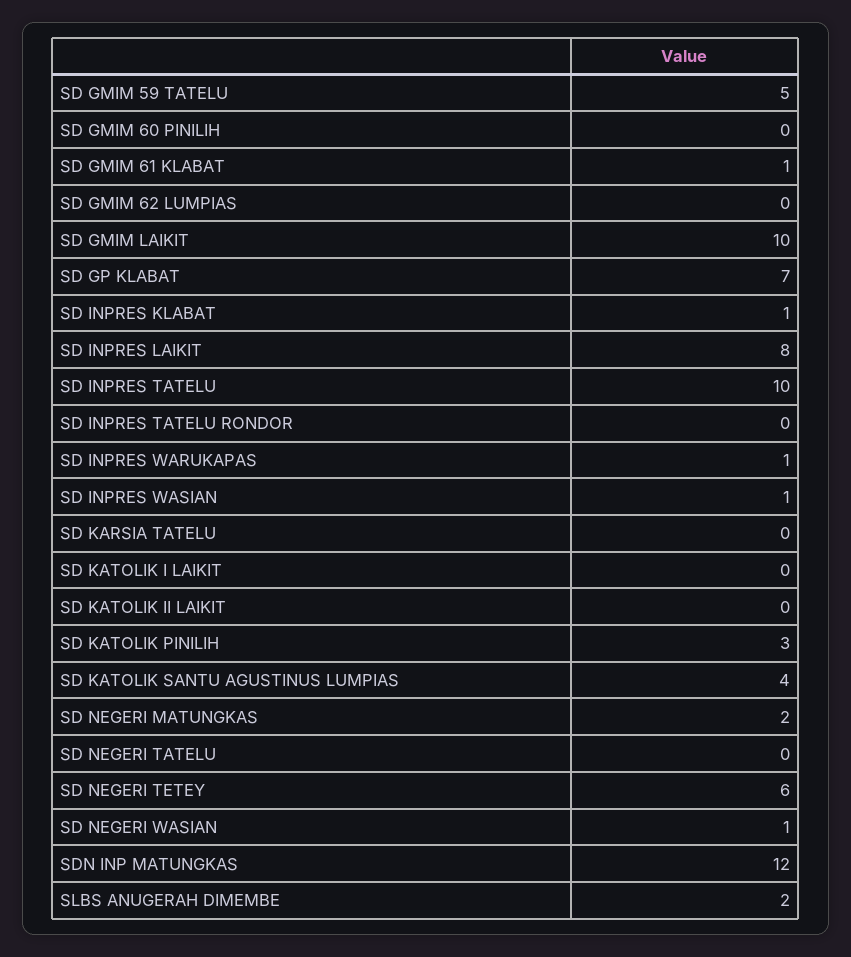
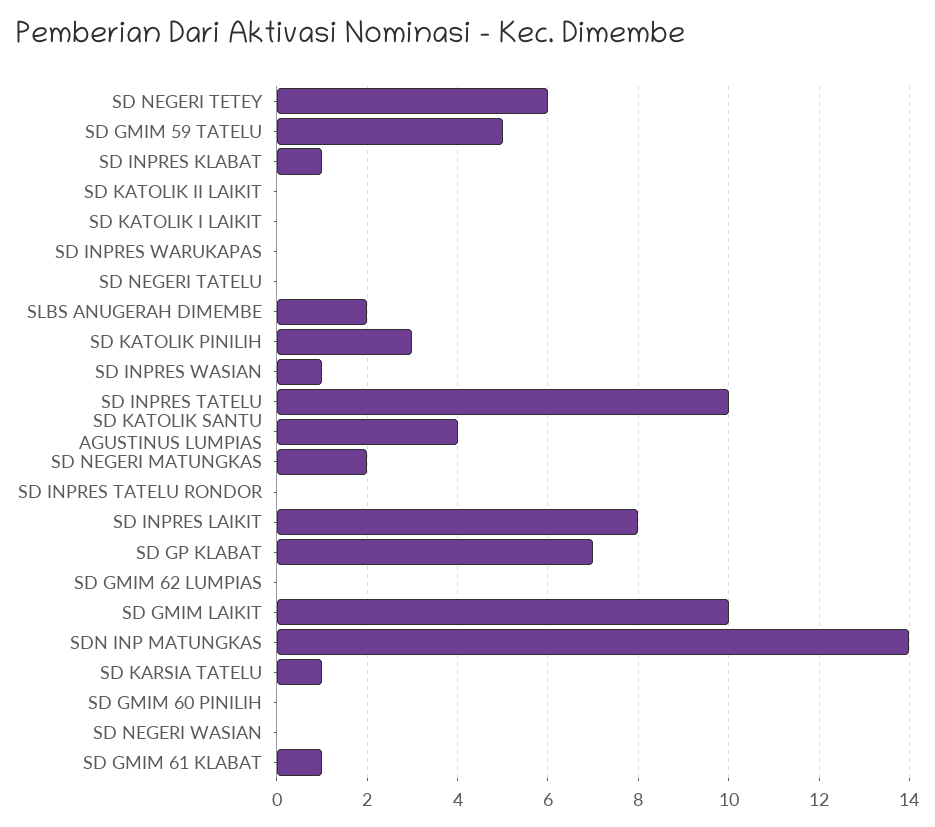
SD INPRES WARUKAPAS: 1 -> 0
SD KARSIA TATELU: 0 -> 1
SD NEGERI WASIAN: 1 -> 0
SDN INP MATUNGKAS: 12 -> 14

